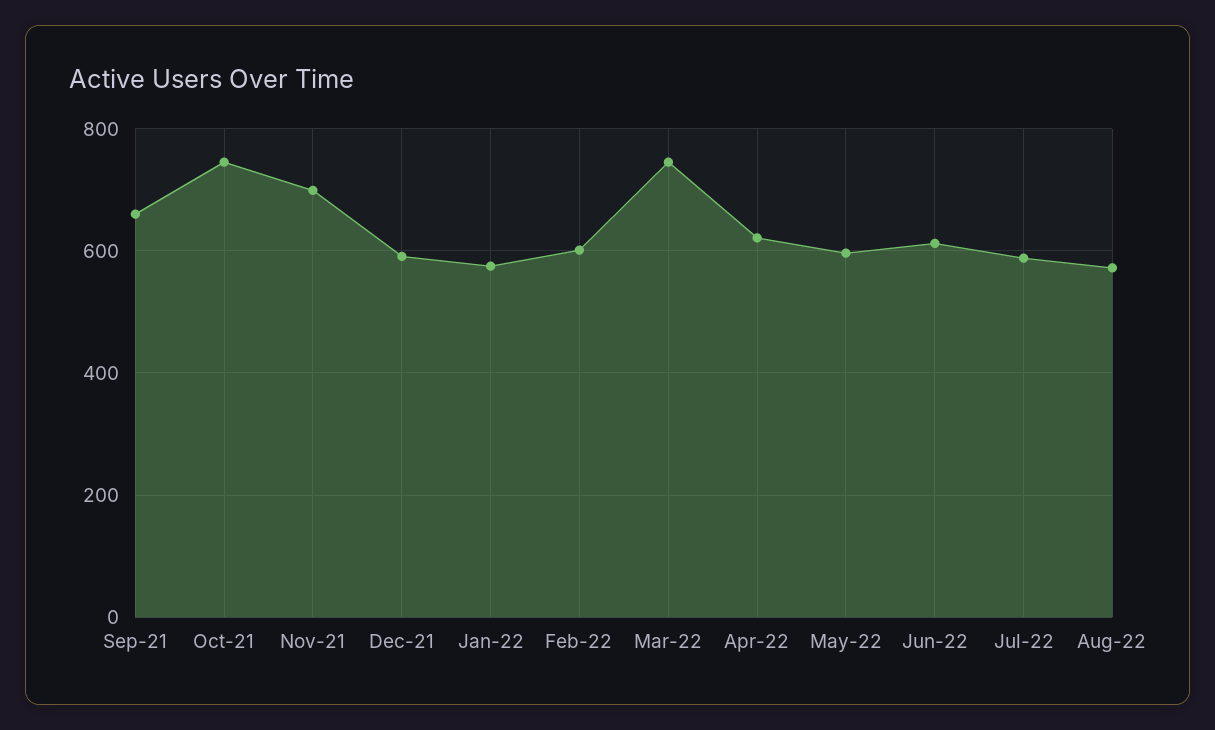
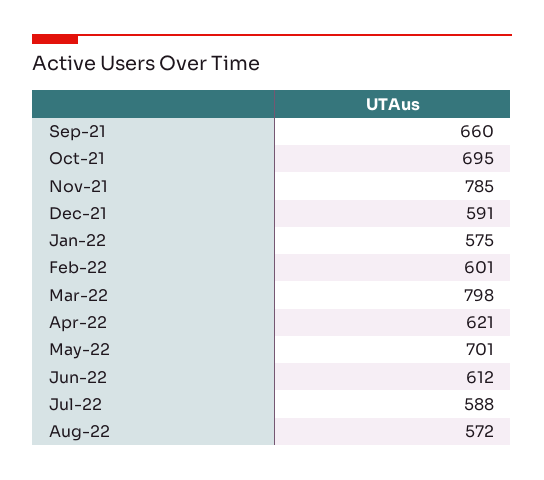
Oct-21: 740 -> 695
Nov-21: 700 -> 785
Mar-22: 740 -> 798
May-22: 600 -> 701

